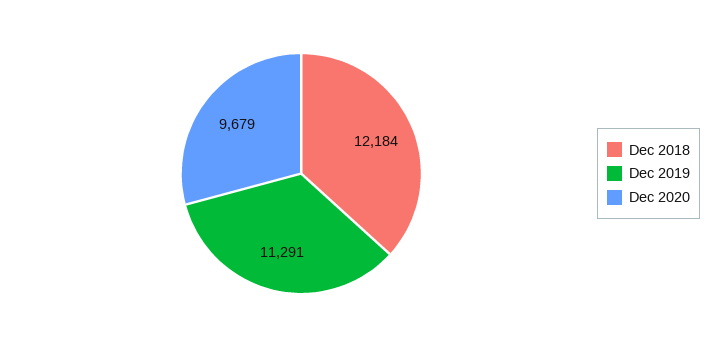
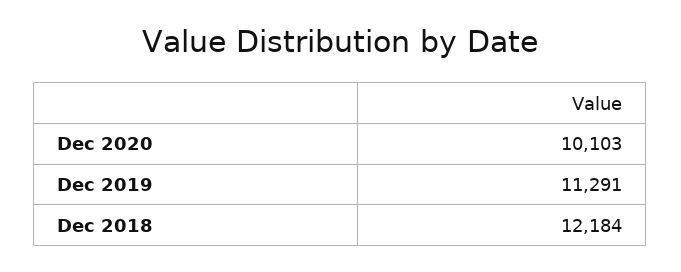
Dec 2020: 9679 -> 10103

